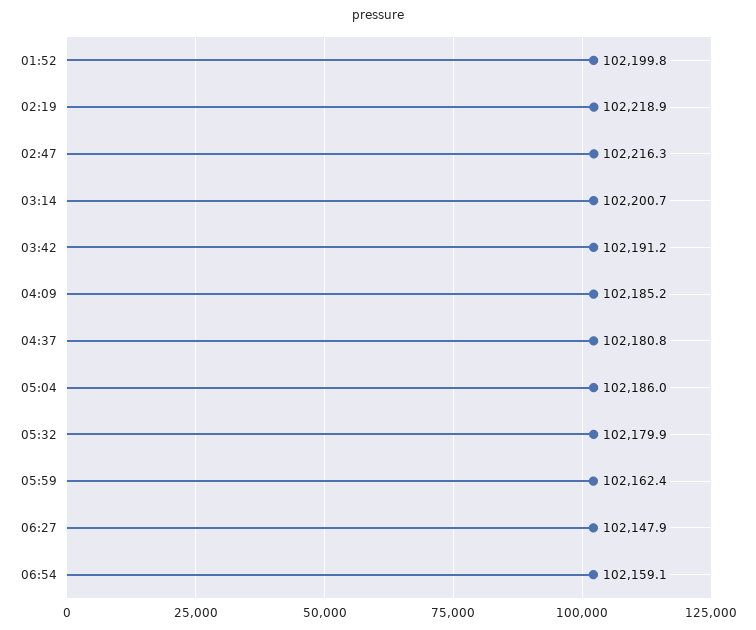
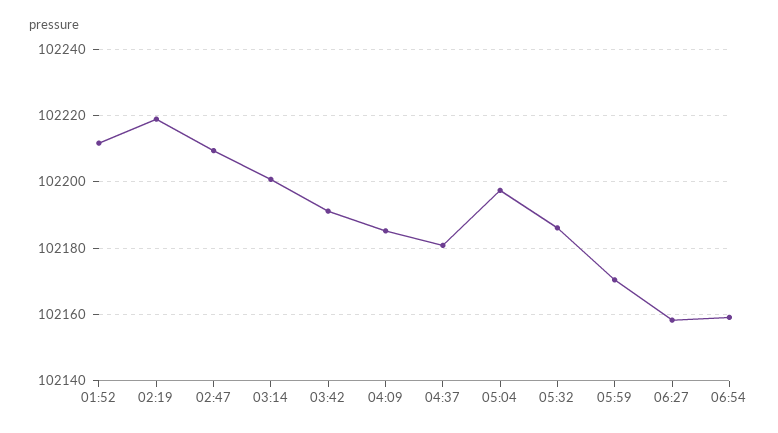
01:52: 102199.8 -> 102212
02:47: 102216.3 -> 102210
05:04: 102186 -> 102198
05:32: 102179.9 -> 102186
05:59: 102162.4 -> 102170
06:27: 102147.9 -> 102158

